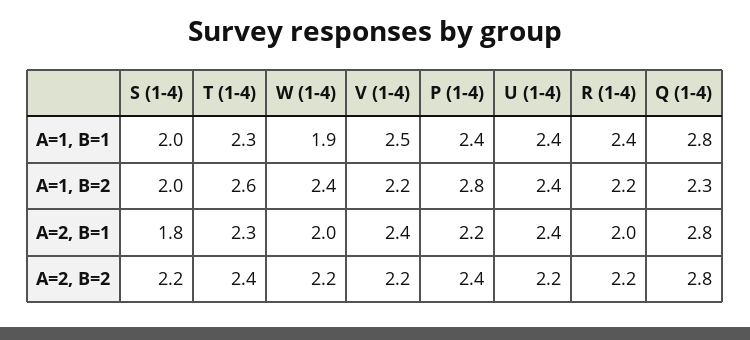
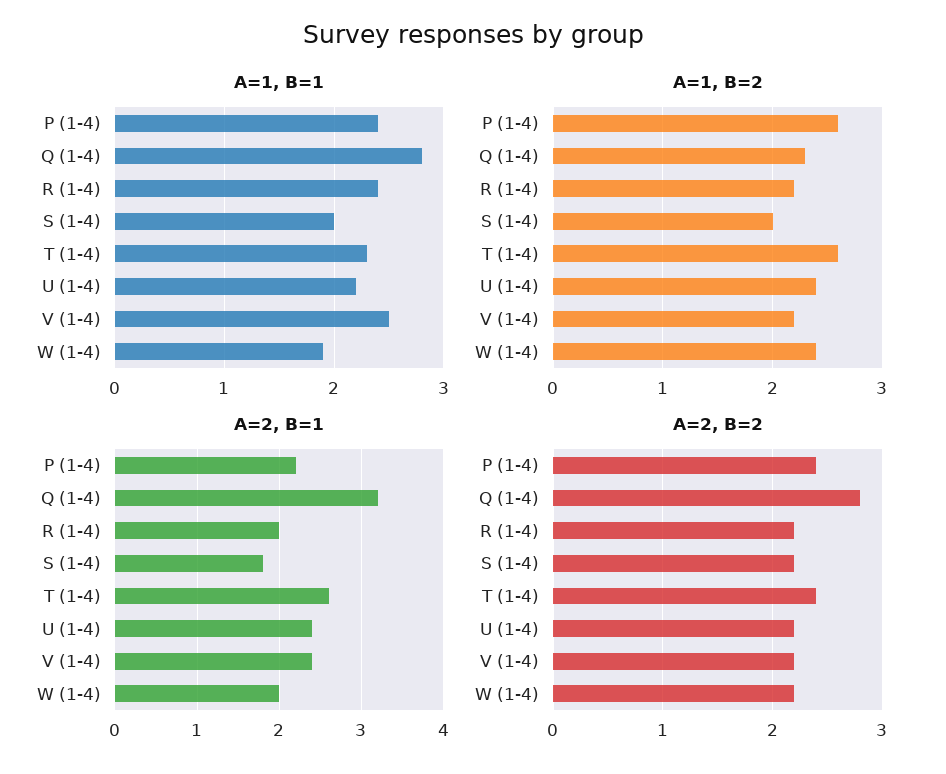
A=1, B=1, U (1-4): 2.4 -> 2.2
A=1, B=2, P (1-4): 2.8 -> 2.6
A=2, B=1, T (1-4): 2.3 -> 2.6
A=2, B=1, Q (1-4): 2.8 -> 3.2

